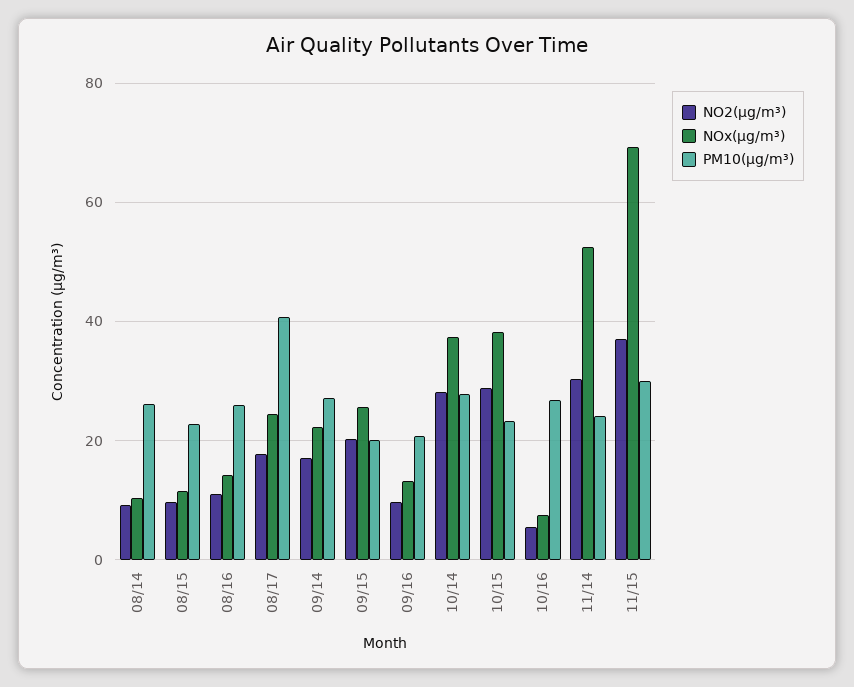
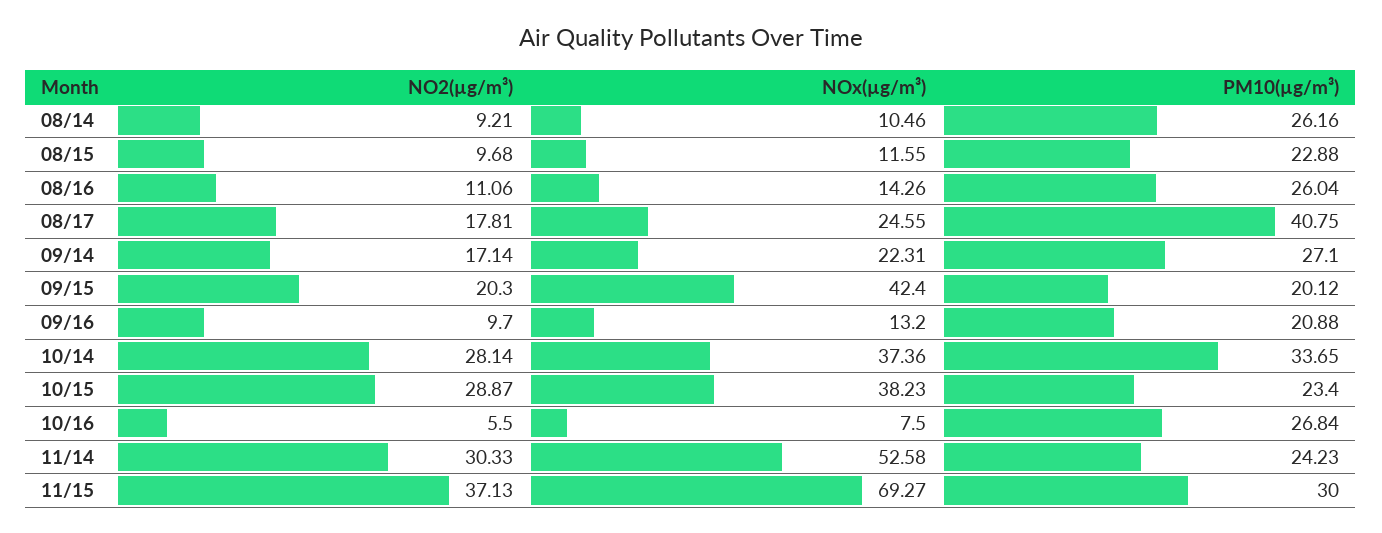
NOx(µg/m³), 09/15: 26 -> 42.4
PM10(µg/m³), 10/14: 28 -> 33.65

